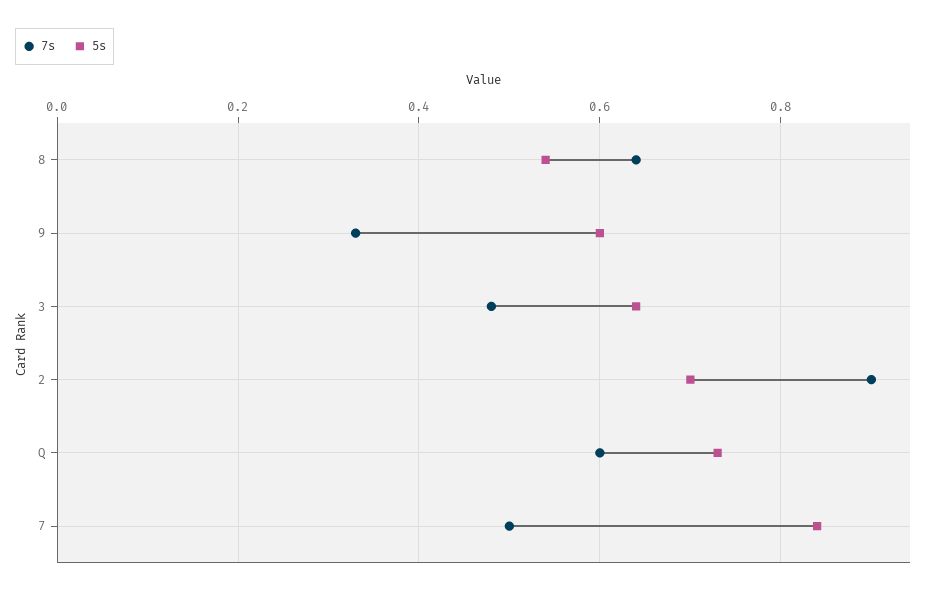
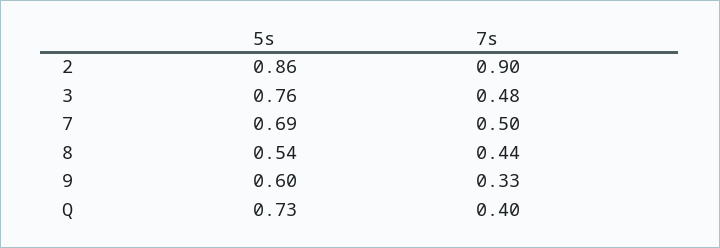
7s, 8: 0.65 -> 0.44
5s, 3: 0.65 -> 0.76
5s, 2: 0.7 -> 0.86
7s, Q: 0.6 -> 0.4
5s, 7: 0.85 -> 0.69

